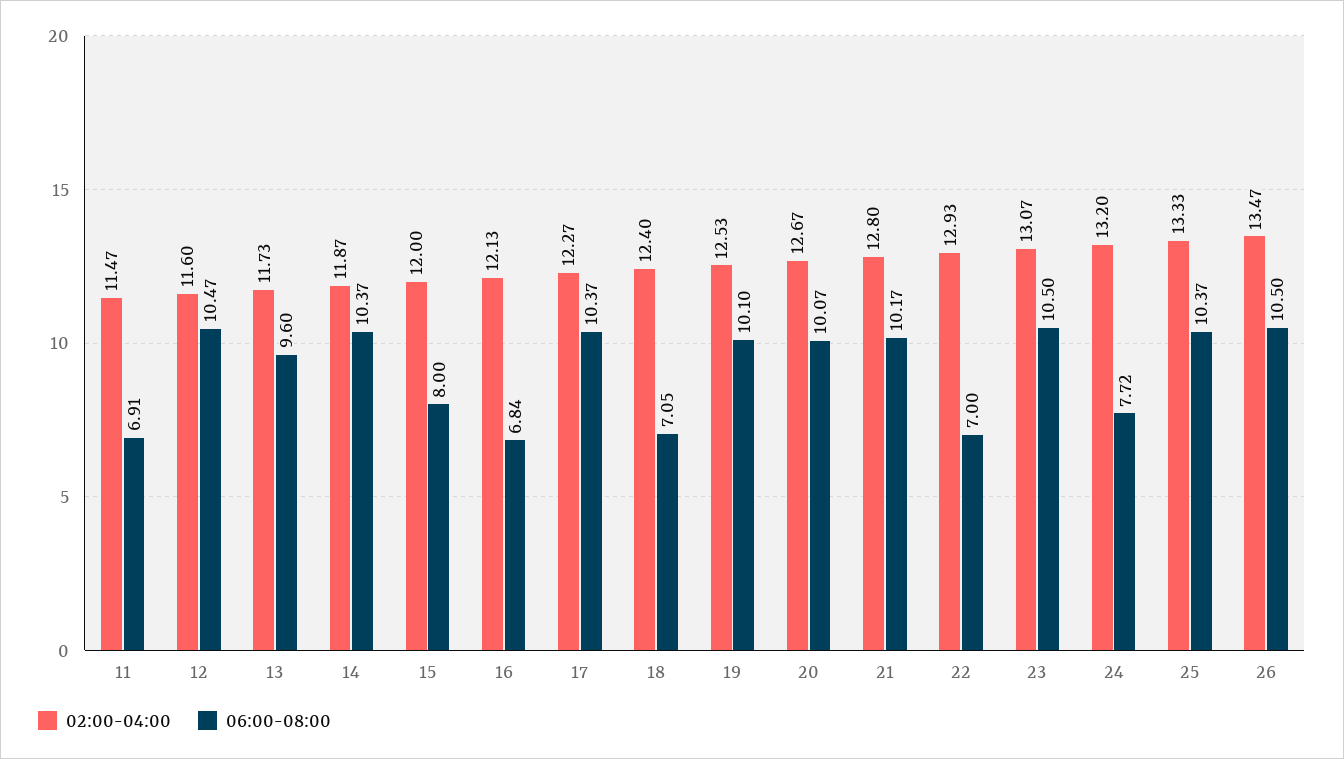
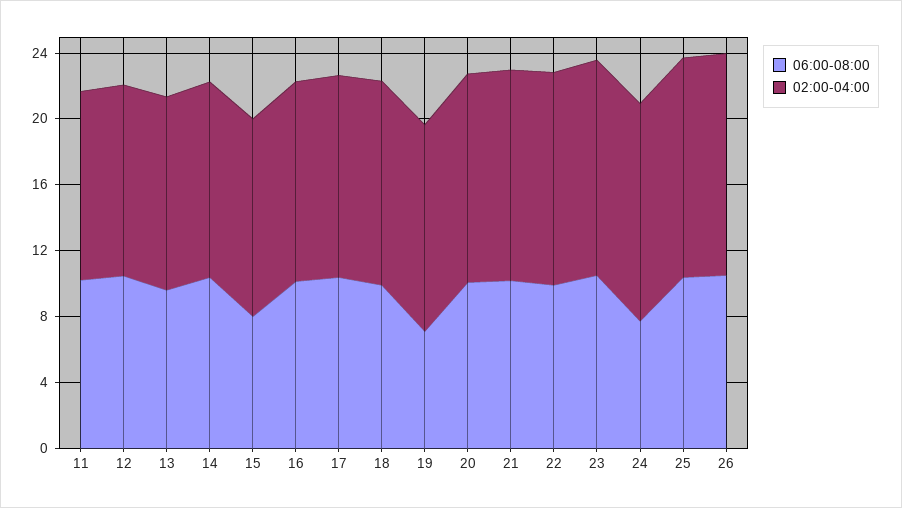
06:00-08:00, 11: 6.91 -> 10
06:00-08:00, 16: 6.84 -> 10
06:00-08:00, 18: 7.05 -> 10
06:00-08:00, 19: 10.1 -> 7
06:00-08:00, 22: 7 -> 10

